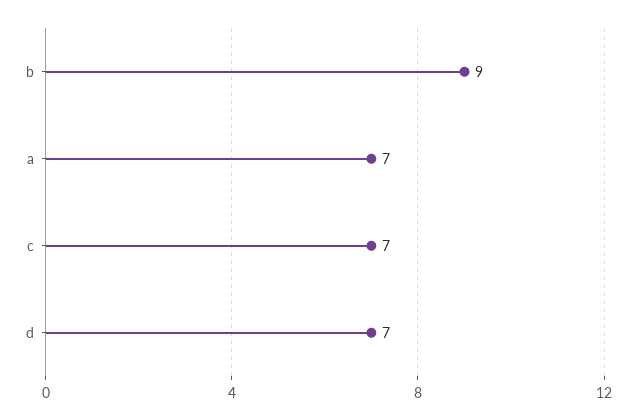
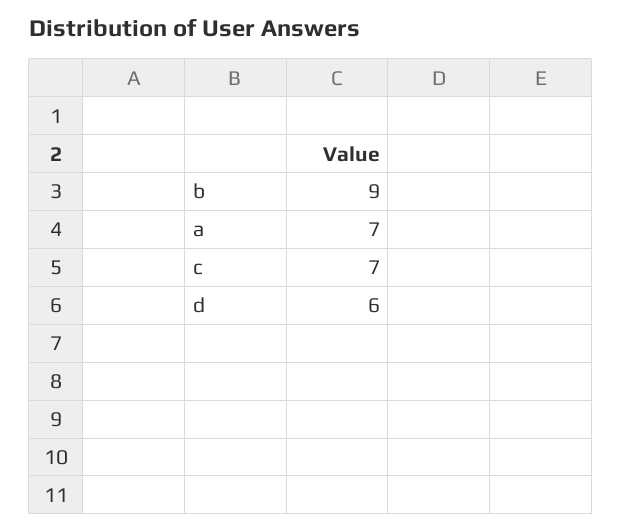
d: 7 -> 6

